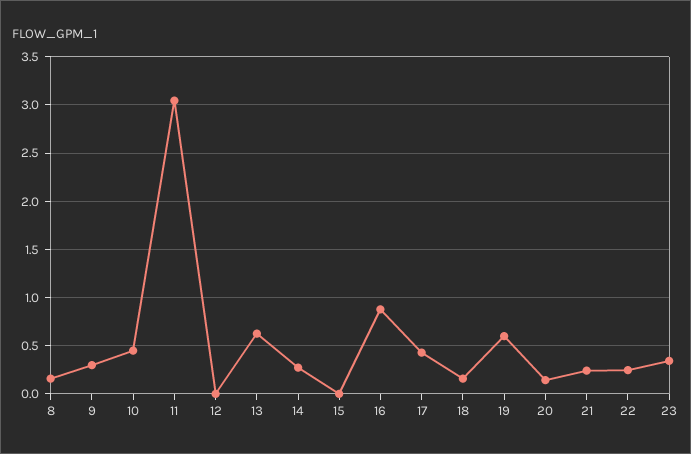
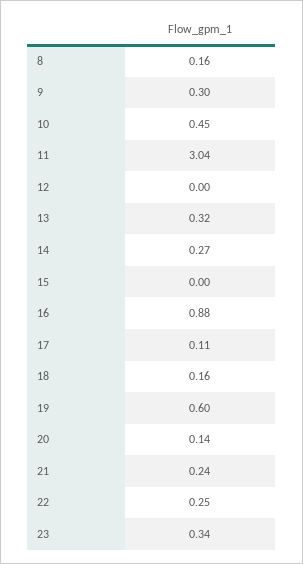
13: 0.6 -> 0.32
17: 0.4 -> 0.11

